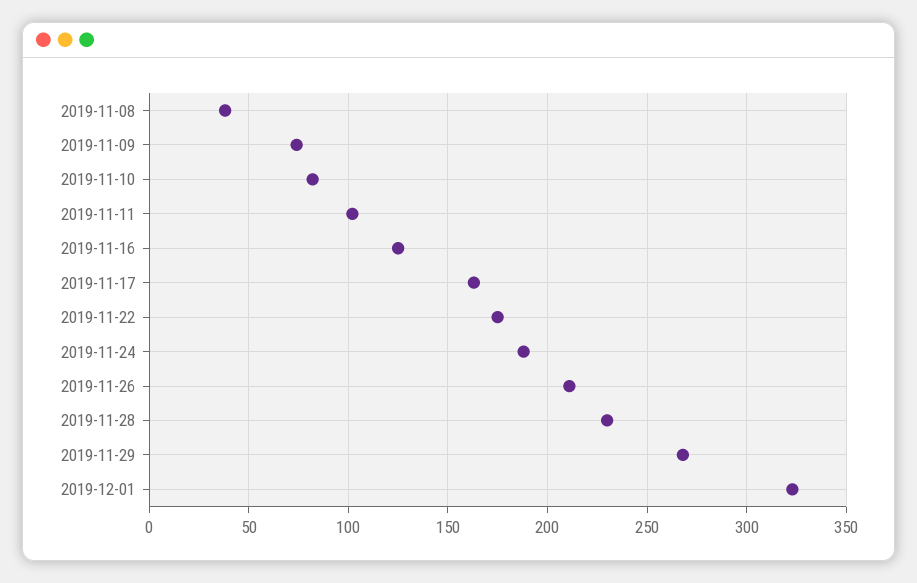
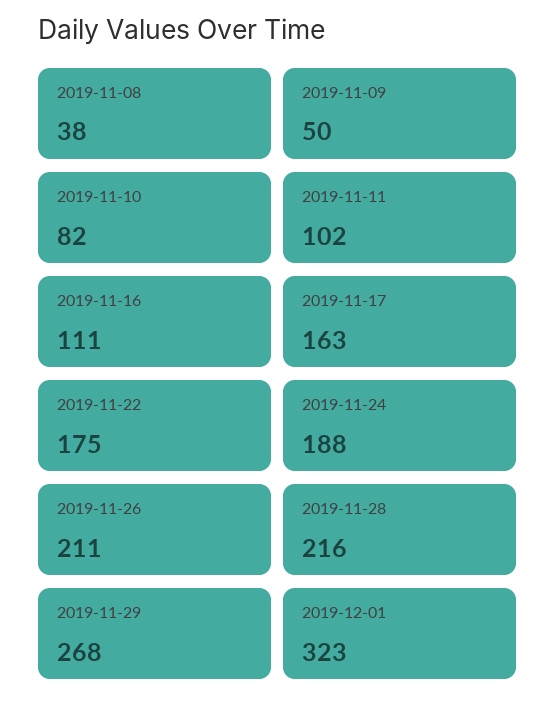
2019-11-09: 75 -> 50
2019-11-16: 125 -> 111
2019-11-28: 230 -> 216

